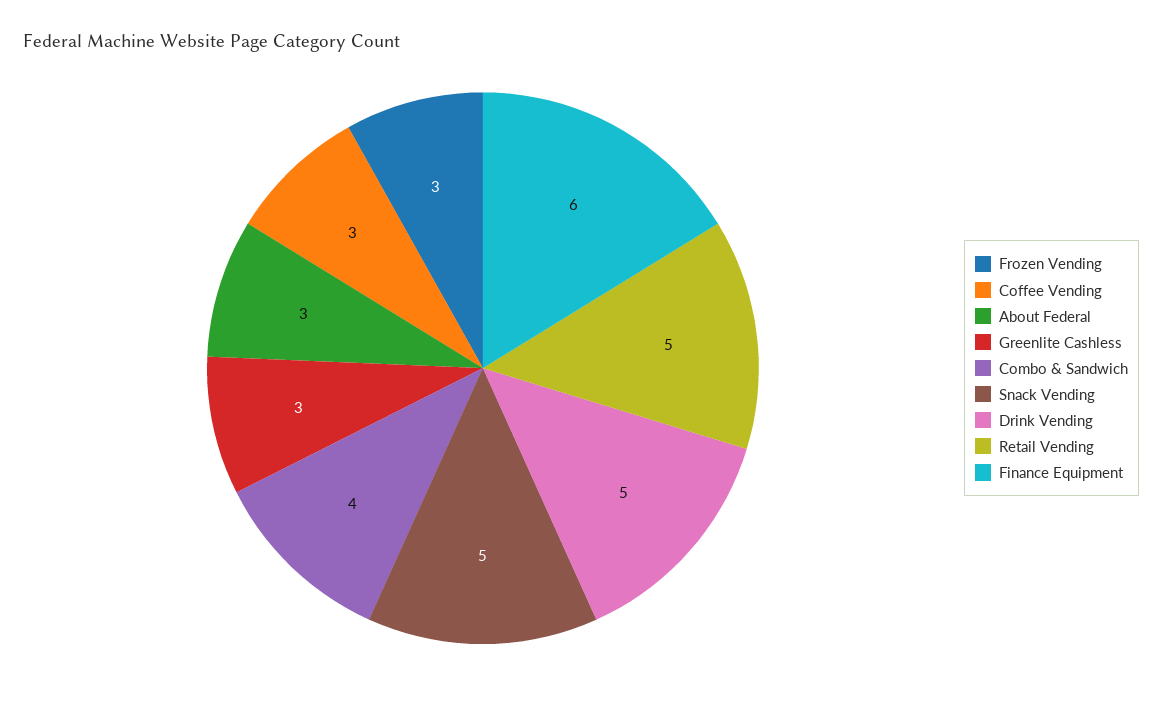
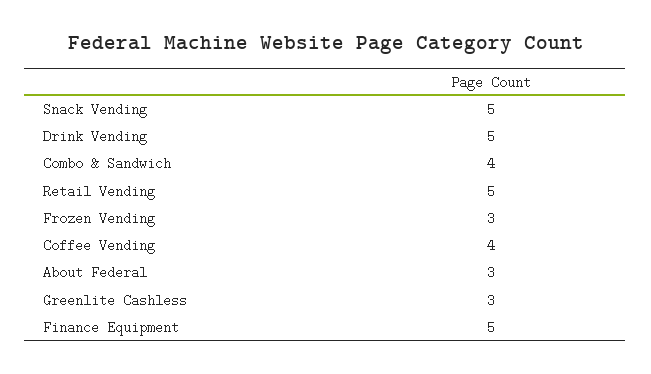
Coffee Vending: 3 -> 4
Finance Equipment: 6 -> 5

